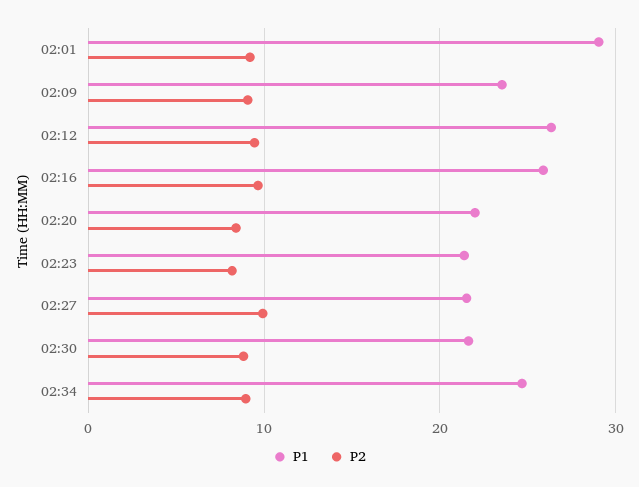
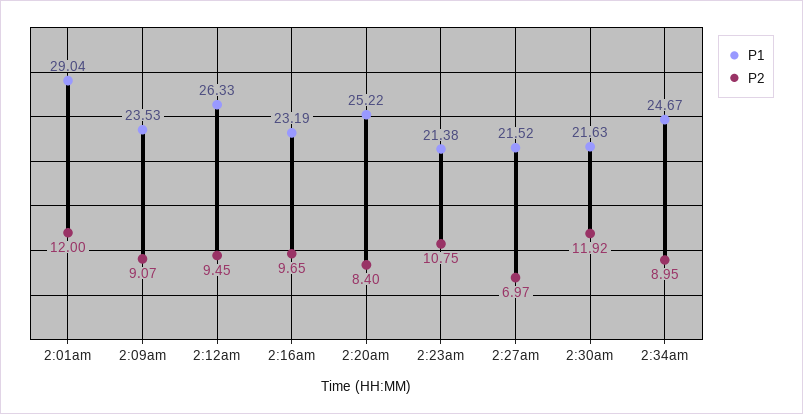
P2, 02:01: 9 -> 12
P1, 02:16: 26 -> 23.19
P1, 02:20: 22 -> 25.22
P2, 02:23: 8 -> 10.75
P2, 02:27: 10 -> 6.97
P2, 02:30: 9 -> 11.92

